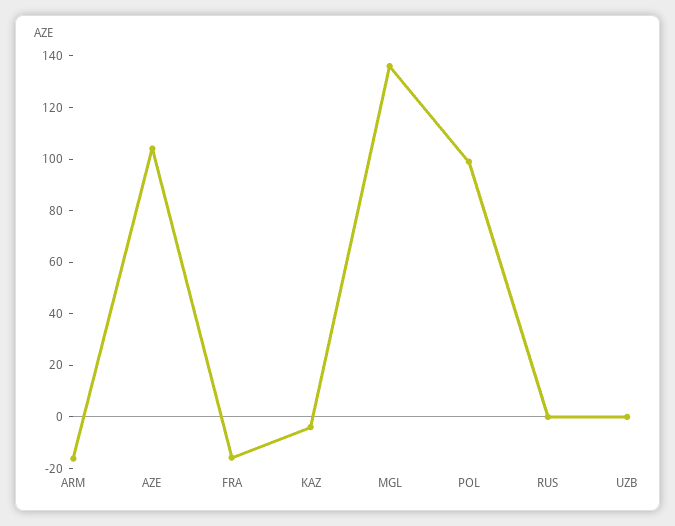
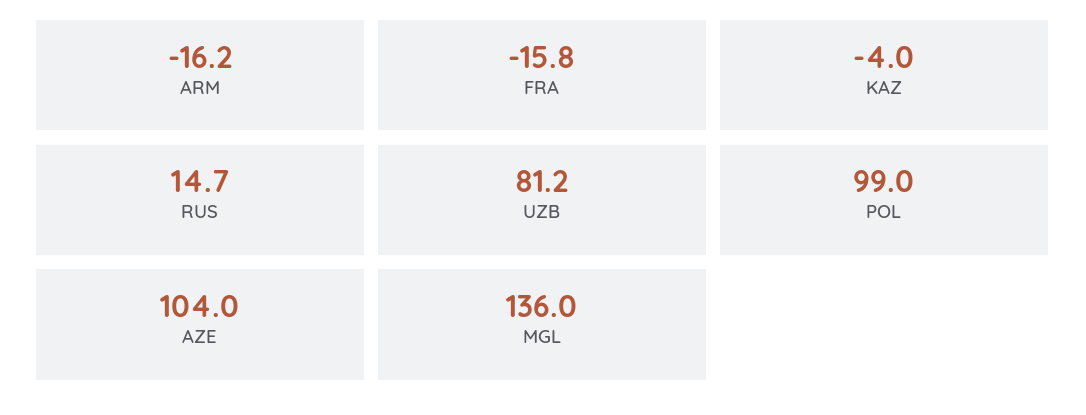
RUS: 0 -> 14.7
UZB: 0 -> 81.2

